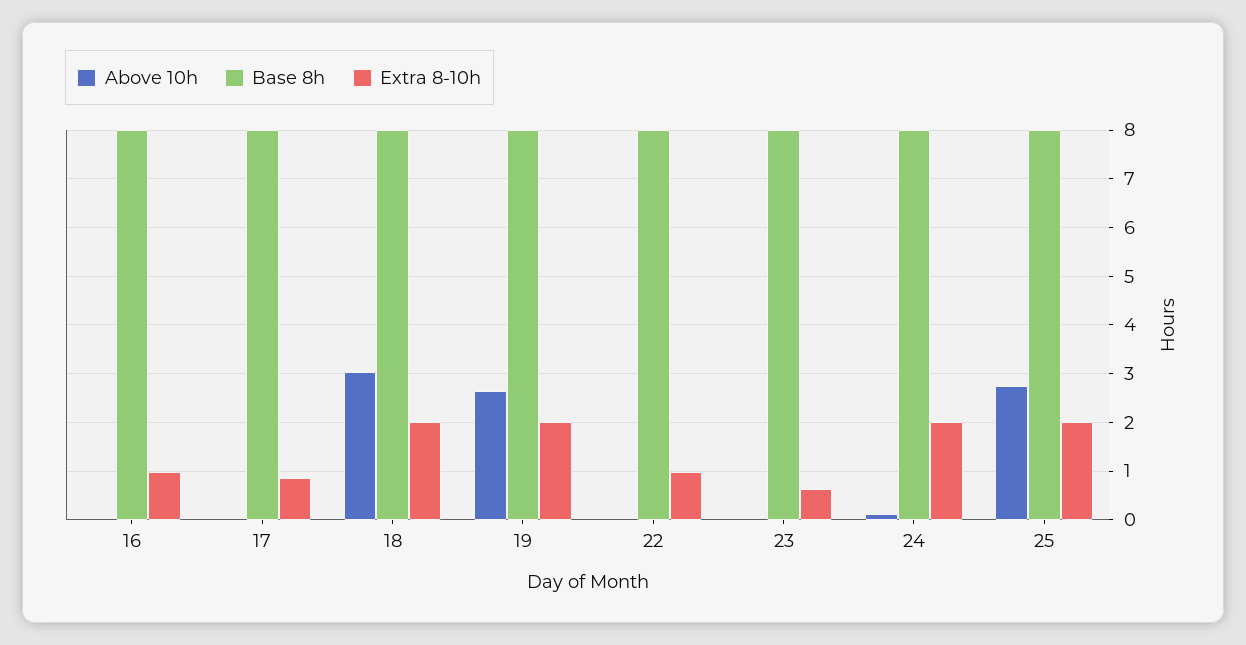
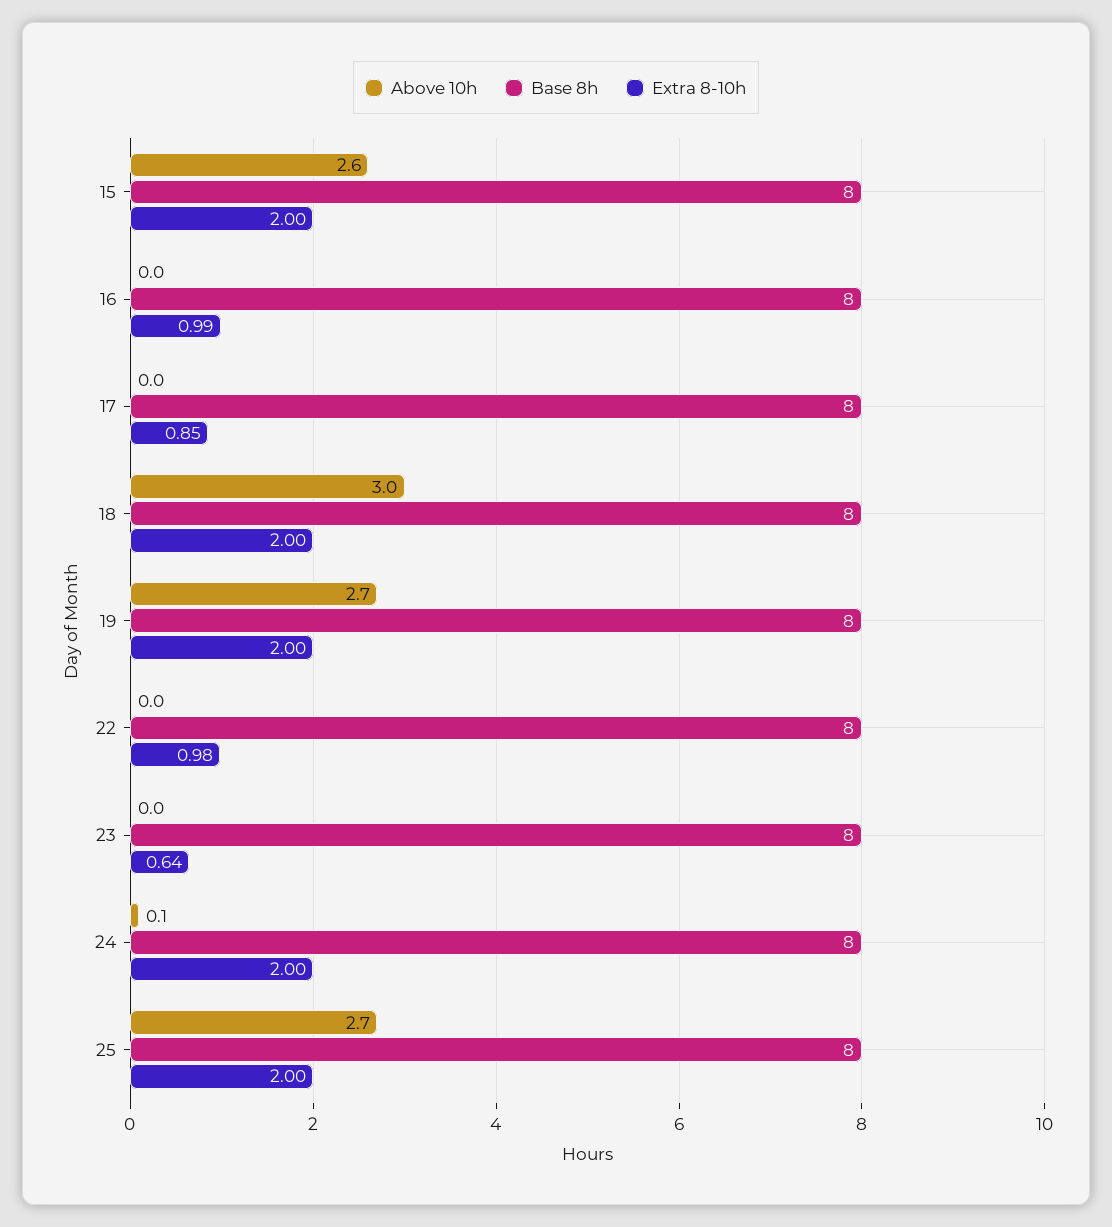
Above 10h, 15: none -> 2.6
Base 8h, 15: none -> 8
Extra 8-10h, 15: none -> 2

